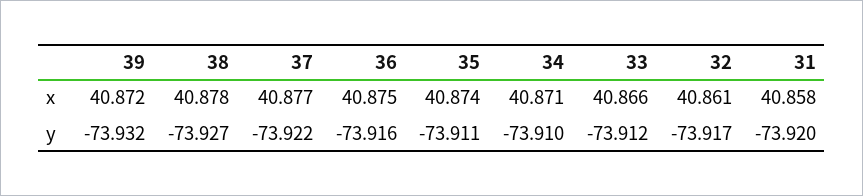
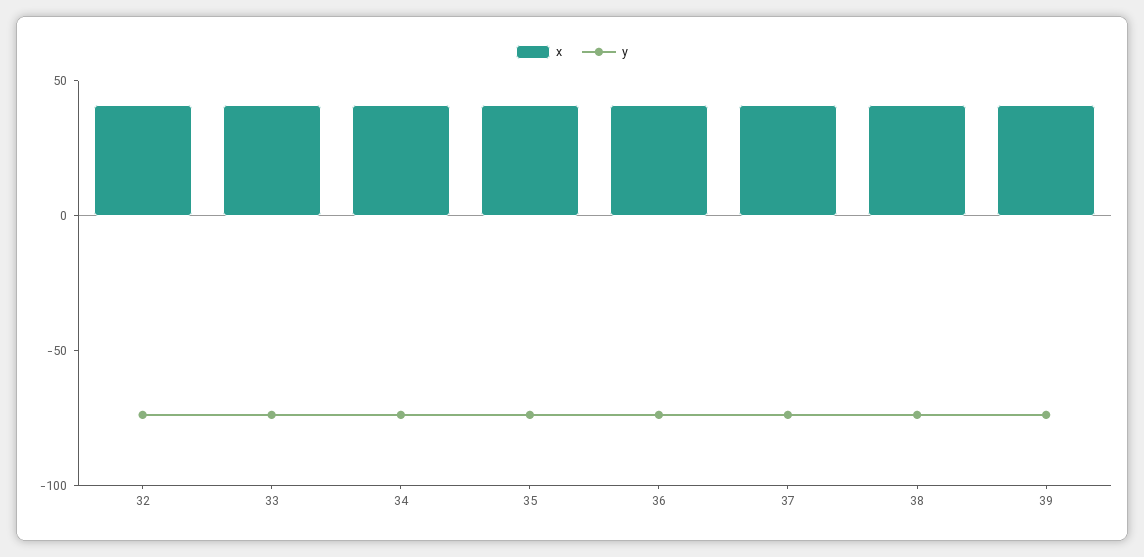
x, 31: 40.858 -> none
y, 31: -73.92 -> none

